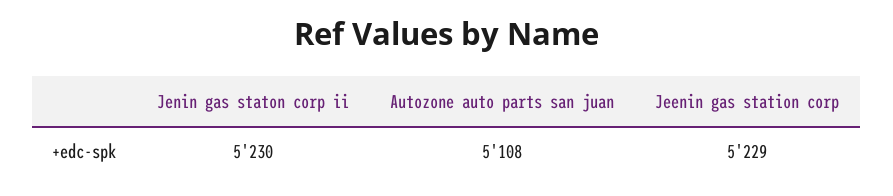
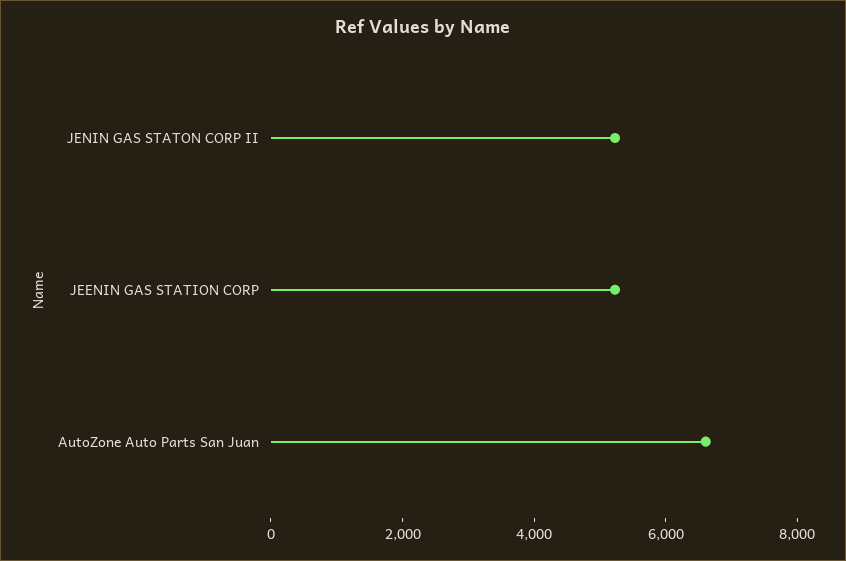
Autozone auto parts san juan: 5108 -> 6500

